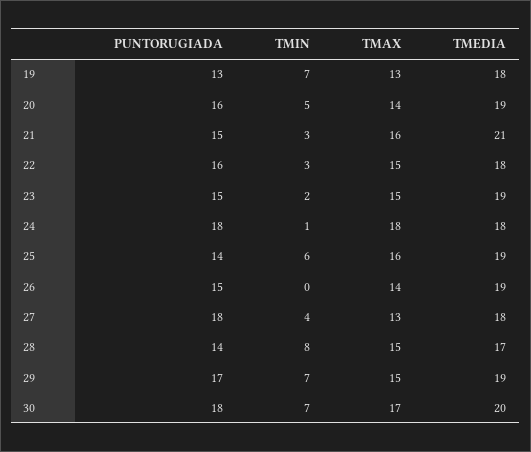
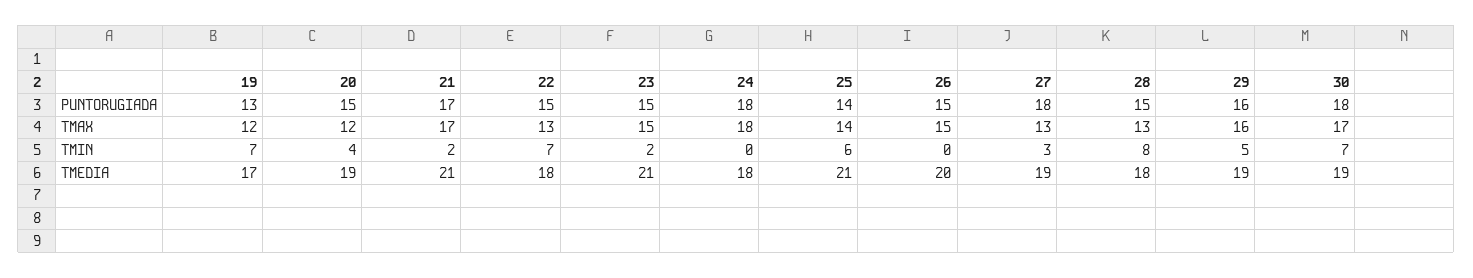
TMAX, 19: 13 -> 12
TMEDIA, 19: 18 -> 17
PUNTORUGIADA, 20: 16 -> 15
TMIN, 20: 5 -> 4
TMAX, 20: 14 -> 12
PUNTORUGIADA, 21: 15 -> 17
TMIN, 21: 3 -> 2
TMAX, 21: 16 -> 17
PUNTORUGIADA, 22: 16 -> 15
TMIN, 22: 3 -> 7
TMAX, 22: 15 -> 13
TMEDIA, 23: 19 -> 21
TMIN, 24: 1 -> 0
TMAX, 25: 16 -> 14
TMEDIA, 25: 19 -> 21
TMAX, 26: 14 -> 15
TMEDIA, 26: 19 -> 20
TMIN, 27: 4 -> 3
TMEDIA, 27: 18 -> 19
PUNTORUGIADA, 28: 14 -> 15
TMAX, 28: 15 -> 13
TMEDIA, 28: 17 -> 18
PUNTORUGIADA, 29: 17 -> 16
TMIN, 29: 7 -> 5
TMAX, 29: 15 -> 16
TMEDIA, 30: 20 -> 19

